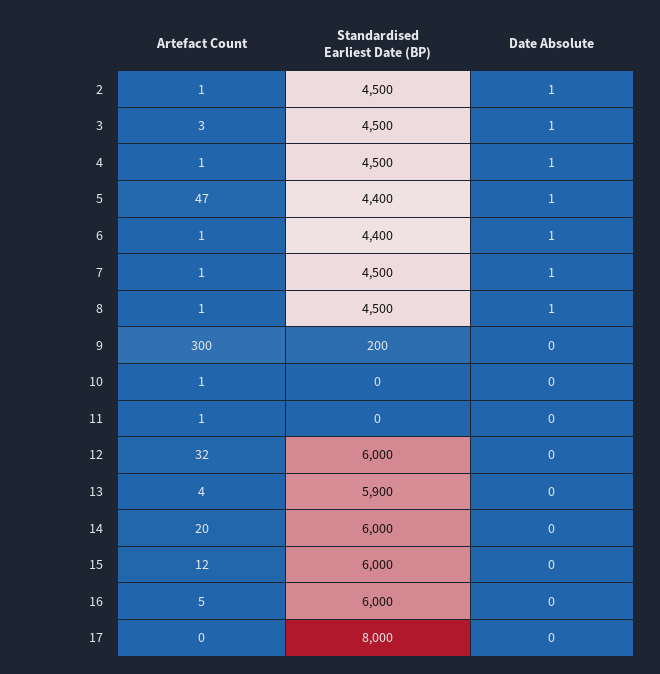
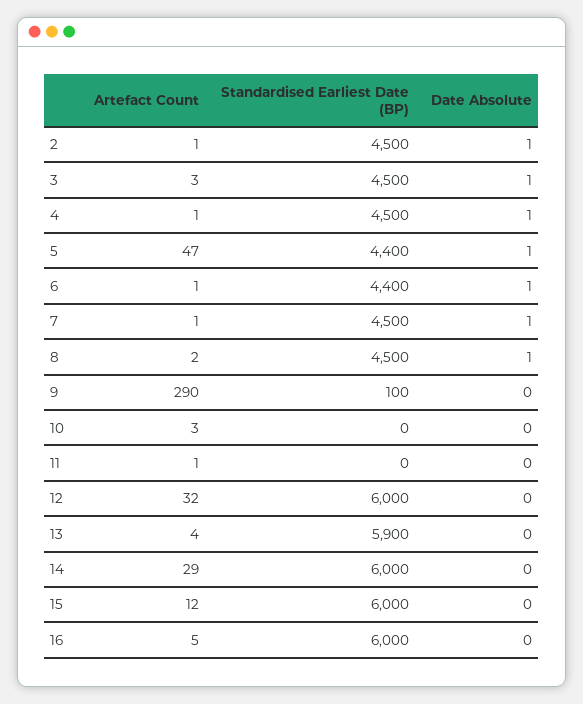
Artefact Count, 8: 1 -> 2
Artefact Count, 9: 300 -> 290
Standardised Earliest Date (BP), 9: 200 -> 100
Artefact Count, 10: 1 -> 3
Artefact Count, 14: 20 -> 29
Artefact Count, 17: 0 -> none
Standardised Earliest Date (BP), 17: 8000 -> none
Date Absolute, 17: 0 -> none

